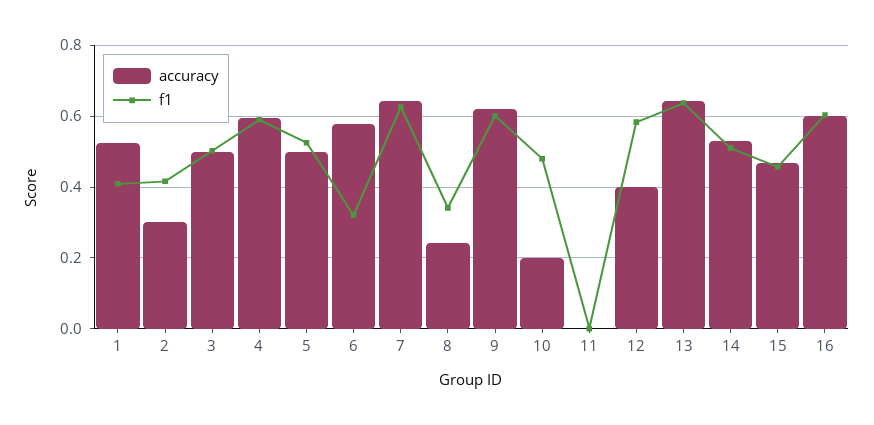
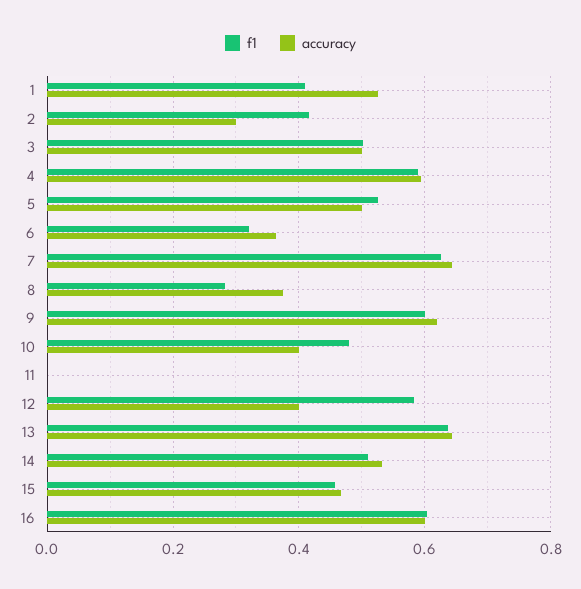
accuracy, 6: 0.58 -> 0.36
accuracy, 8: 0.24 -> 0.38
f1, 8: 0.34 -> 0.28
accuracy, 10: 0.2 -> 0.4

